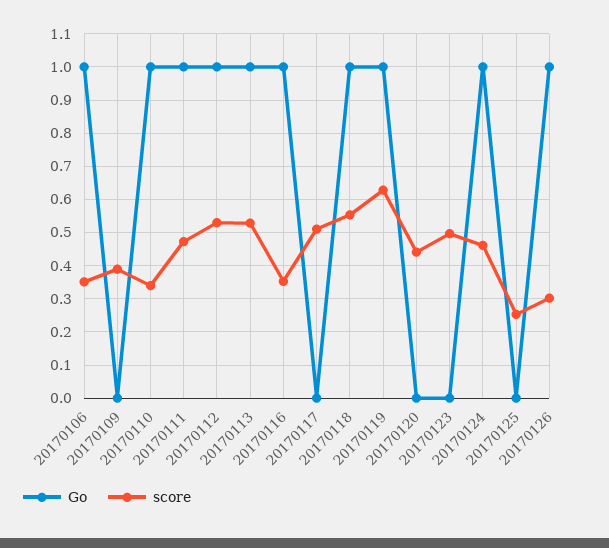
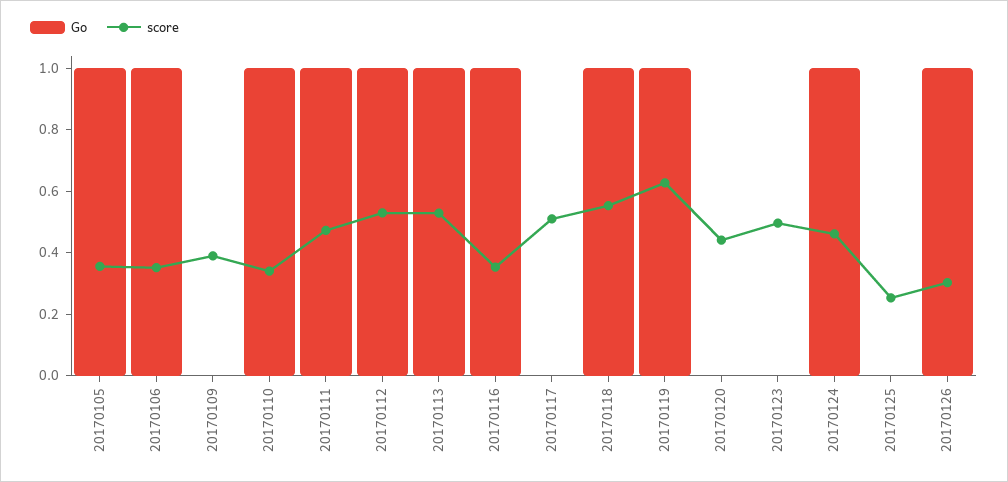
Go, 20170105: none -> 1
score, 20170105: none -> 0.35

